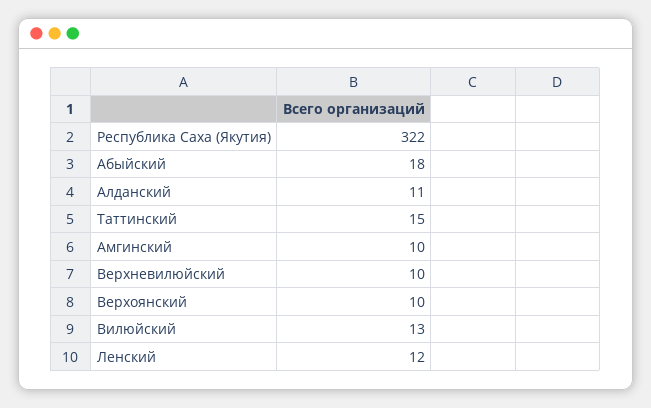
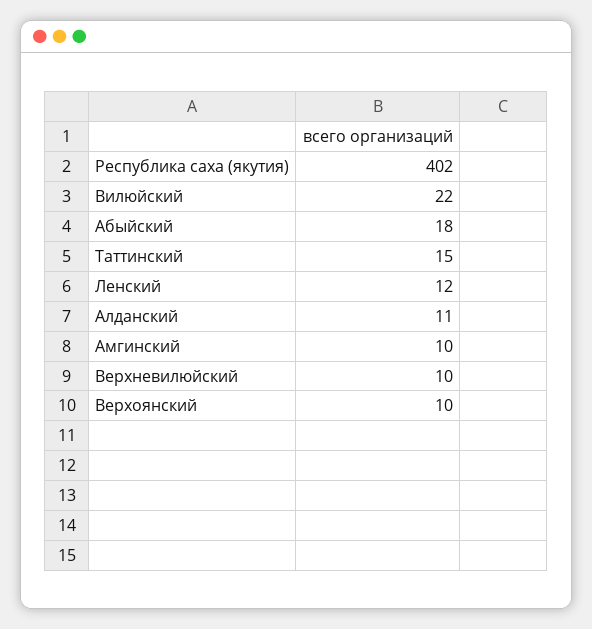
Республика Саха (Якутия): 322 -> 402
Вилюйский: 13 -> 22

